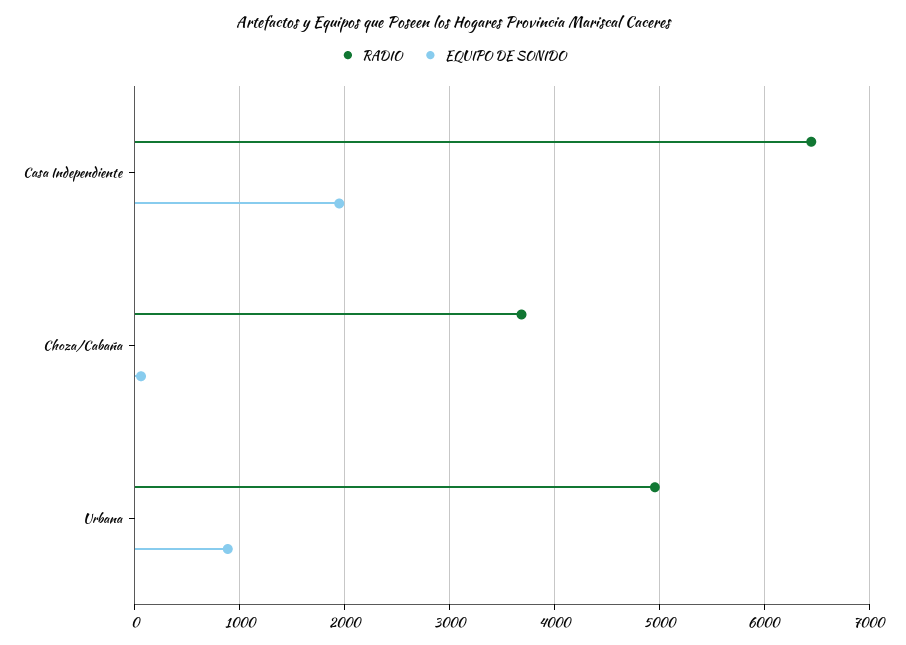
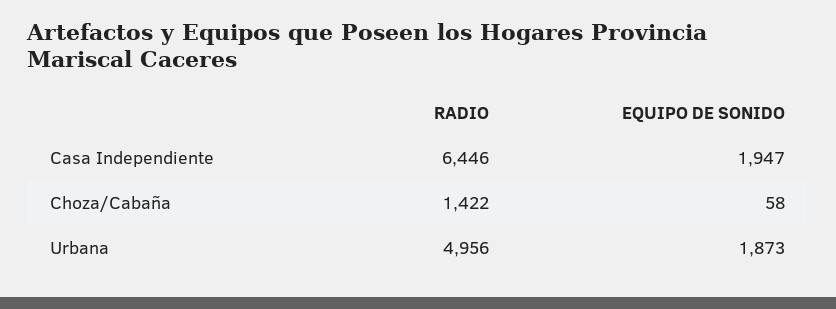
RADIO, Choza/Cabaña: 3700 -> 1422
EQUIPO DE SONIDO, Urbana: 900 -> 1873

